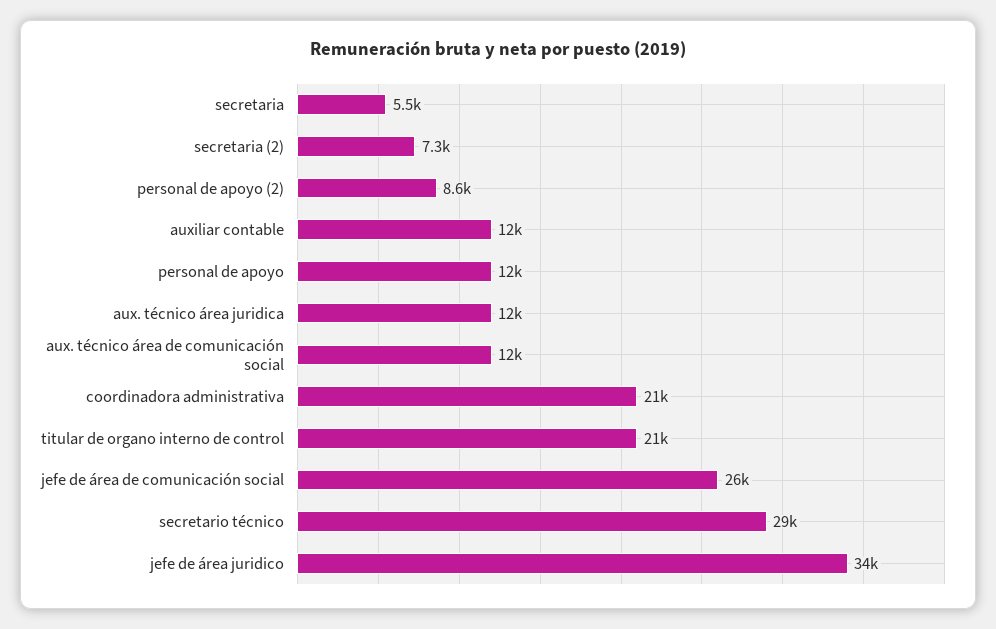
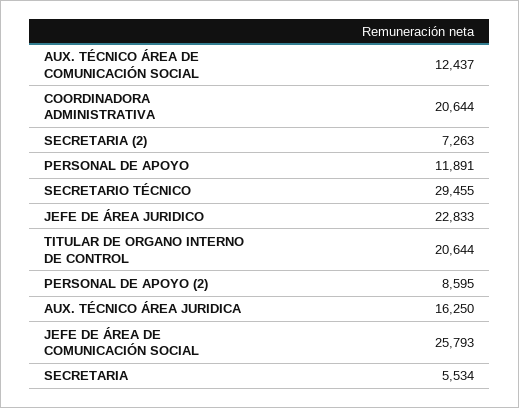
auxiliar contable: 12000 -> none
aux. técnico área juridica: 12000 -> 16250
jefe de área juridico: 34000 -> 22833

